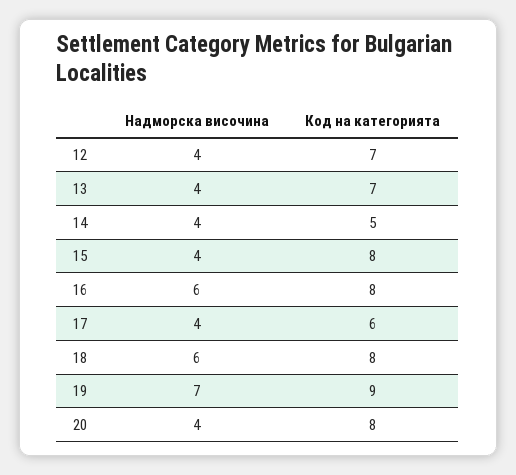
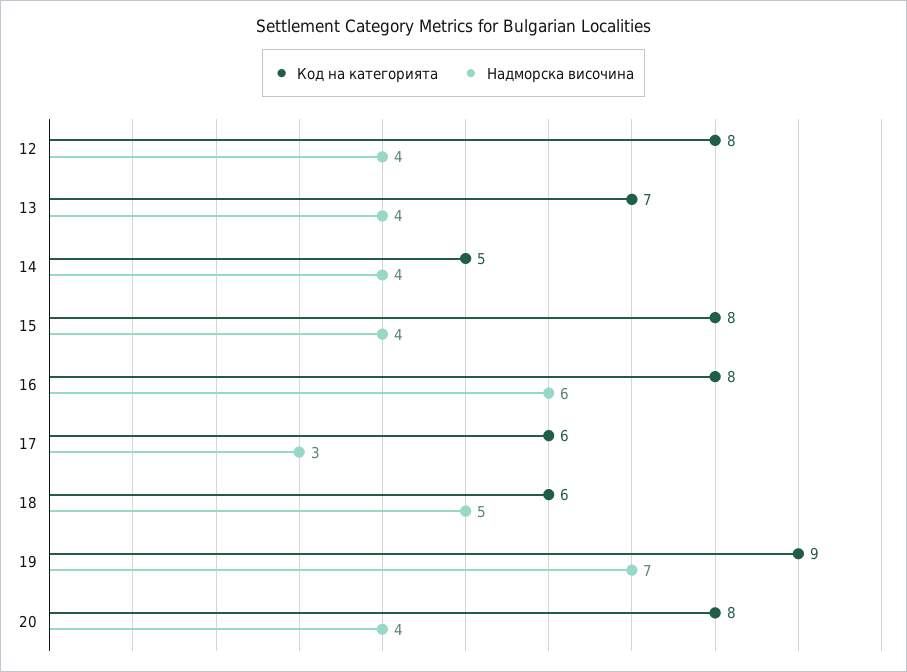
Код на категорията, 12: 7 -> 8
Надморска височина, 17: 4 -> 3
Надморска височина, 18: 6 -> 5
Код на категорията, 18: 8 -> 6

